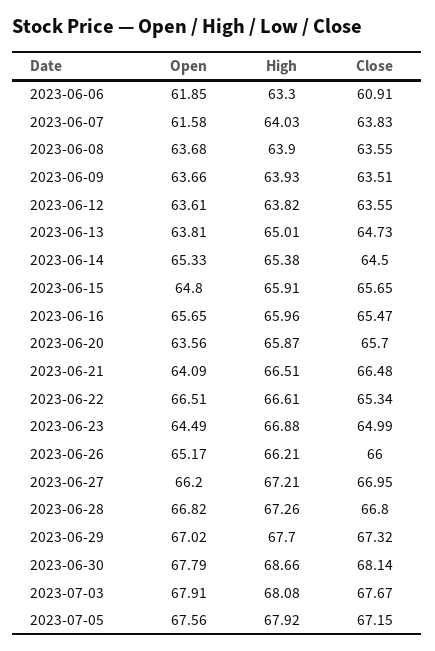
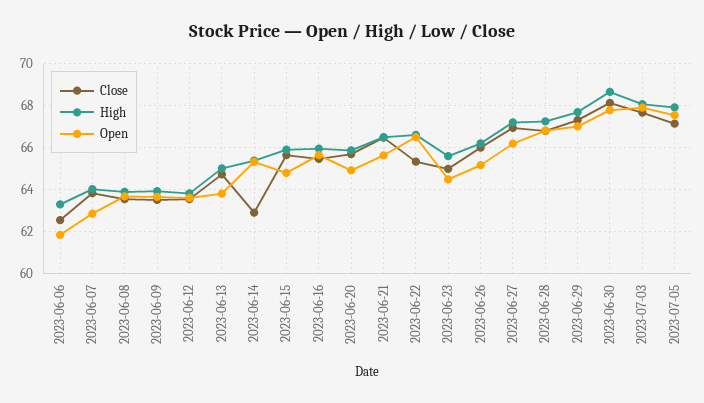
Close, 2023-06-06: 60.91 -> 62.5
Open, 2023-06-07: 61.58 -> 63
Close, 2023-06-14: 64.5 -> 63
Open, 2023-06-20: 63.56 -> 65
Open, 2023-06-21: 64.09 -> 65.5
High, 2023-06-23: 66.88 -> 65.5

